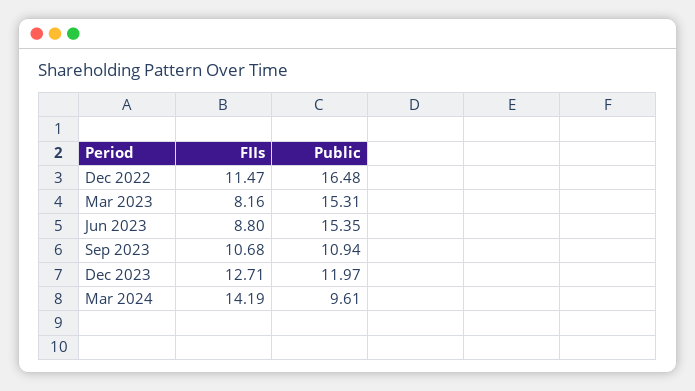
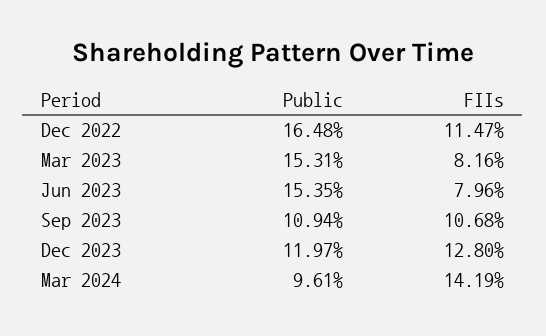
FIIs, Jun 2023: 8.8 -> 7.96
FIIs, Dec 2023: 12.71 -> 12.8

